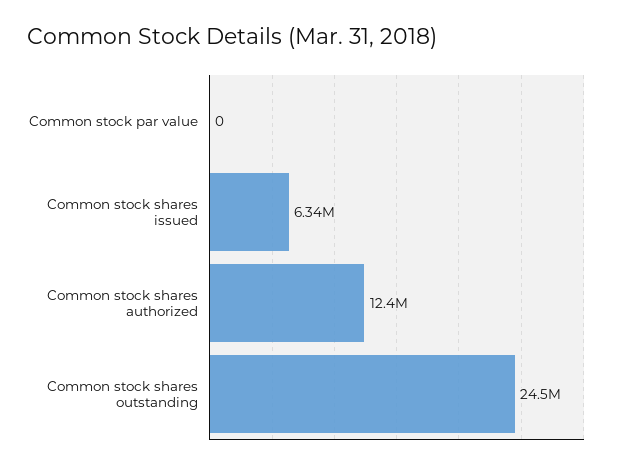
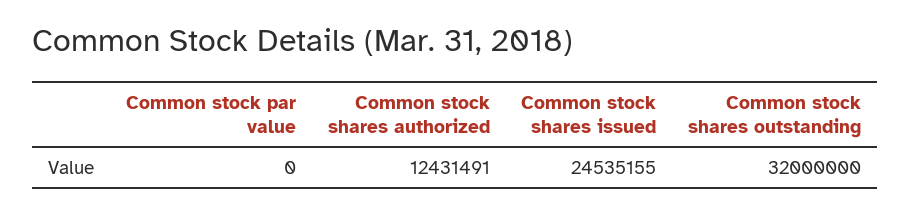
Common stock shares issued: 6340000 -> 24535155
Common stock shares outstanding: 24500000 -> 32000000

